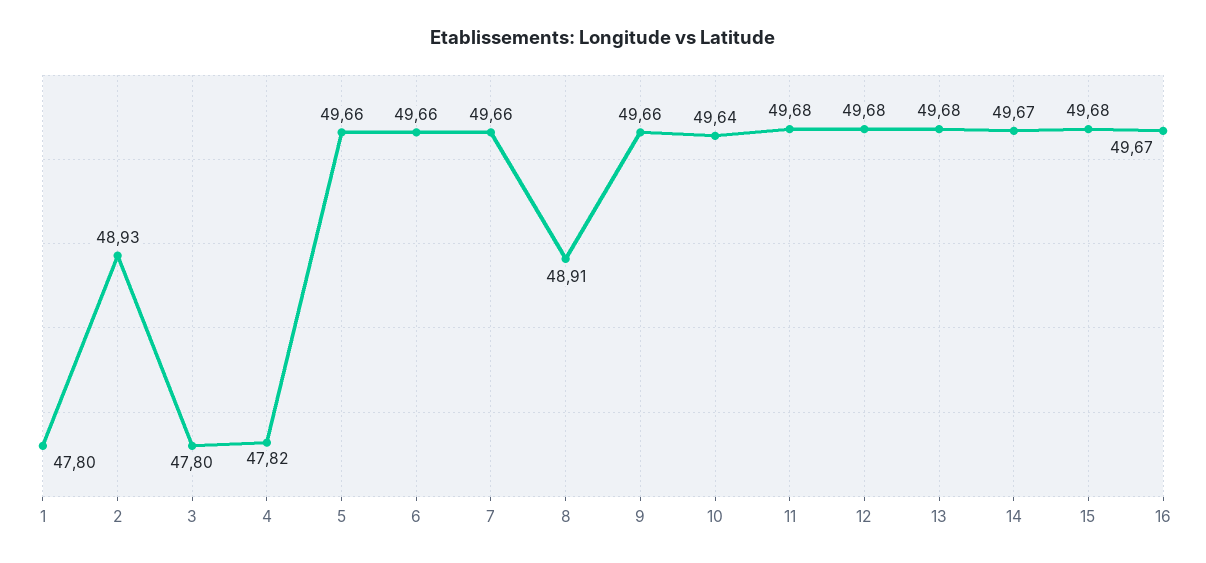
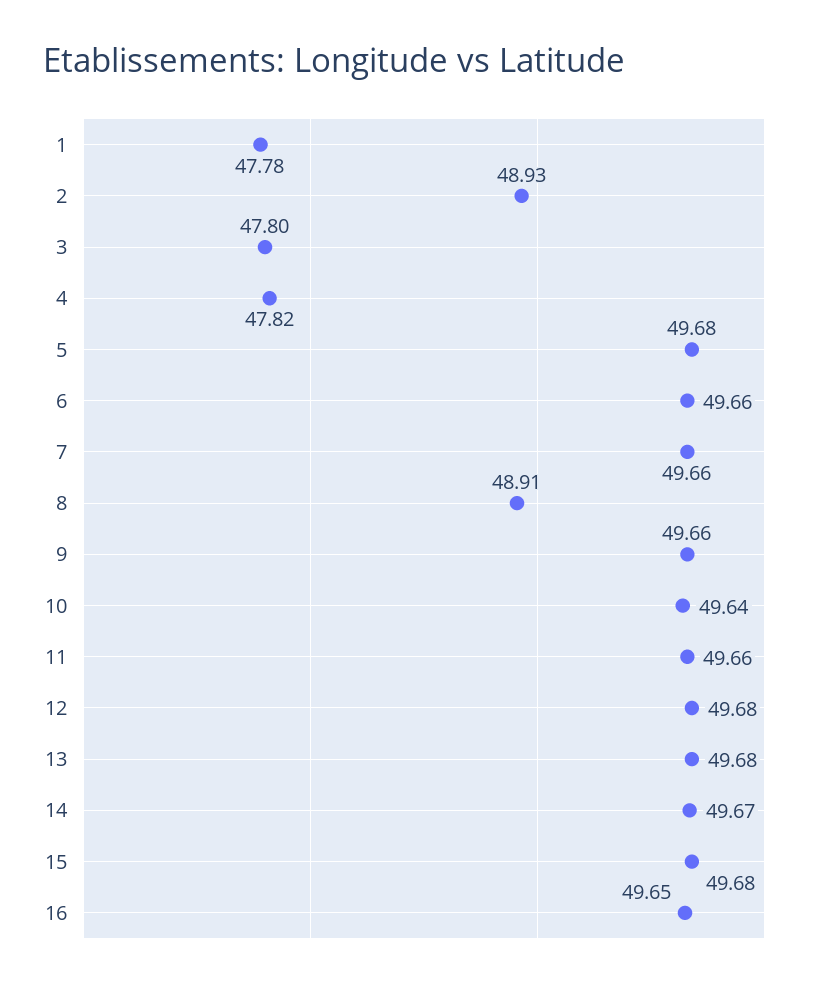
1: 47.8 -> 47.78
5: 49.66 -> 49.68
11: 49.68 -> 49.66
16: 49.67 -> 49.65

